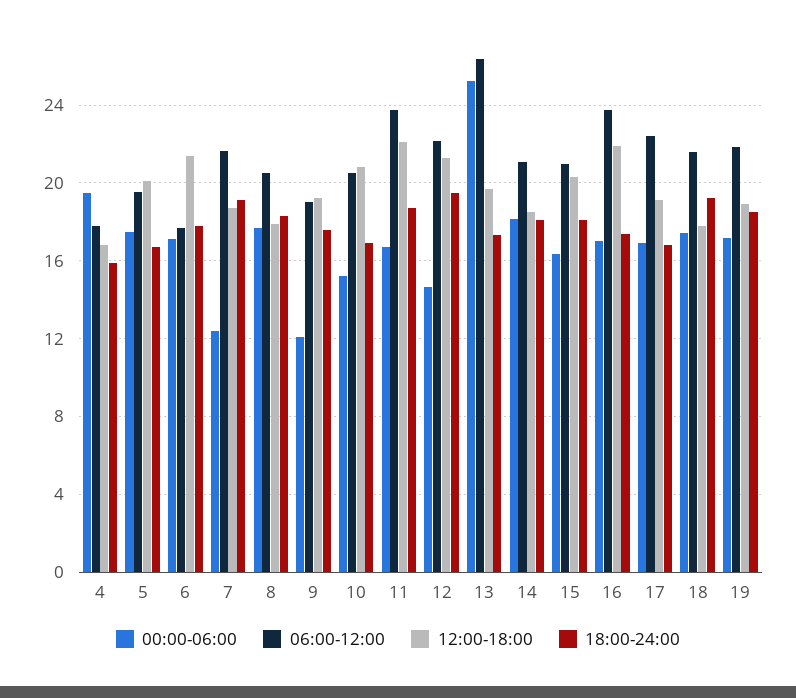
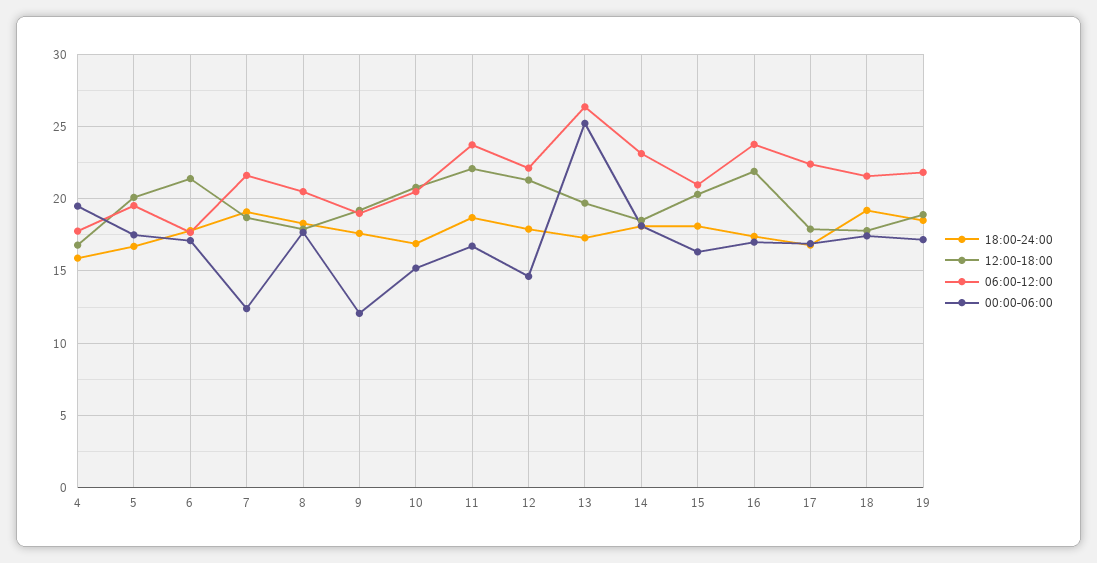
18:00-24:00, 12: 19.5 -> 18
06:00-12:00, 14: 21 -> 23
12:00-18:00, 17: 19 -> 18

